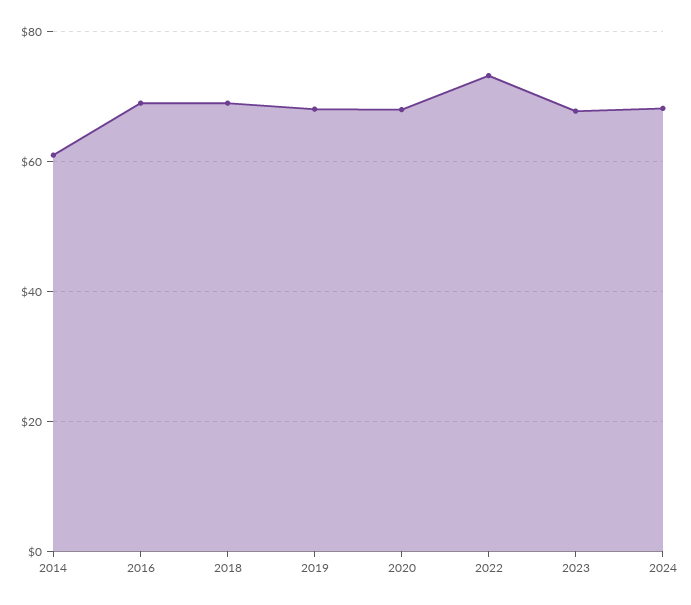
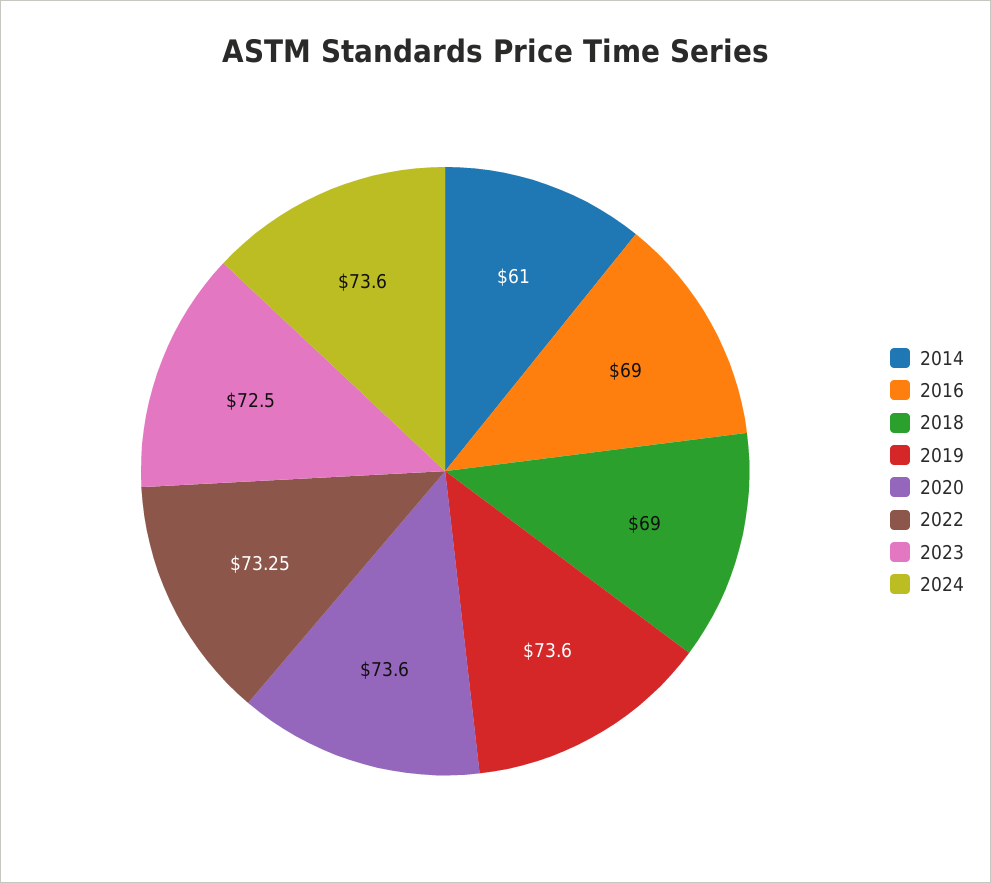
2019: 68 -> 73.6
2020: 68 -> 73.6
2023: 68 -> 72.5
2024: 68 -> 73.6

